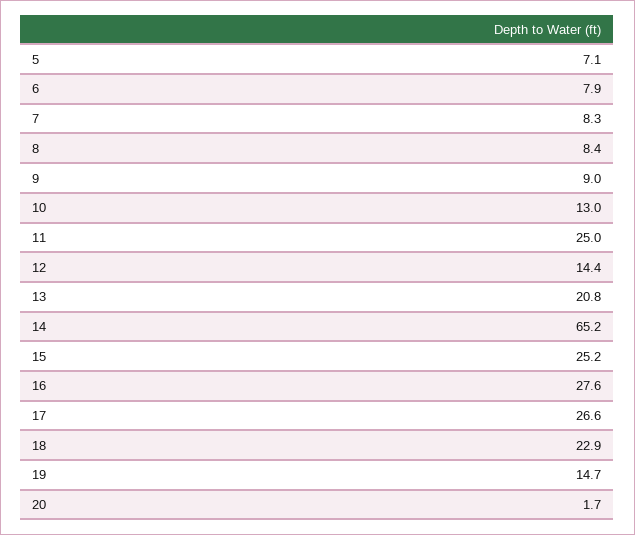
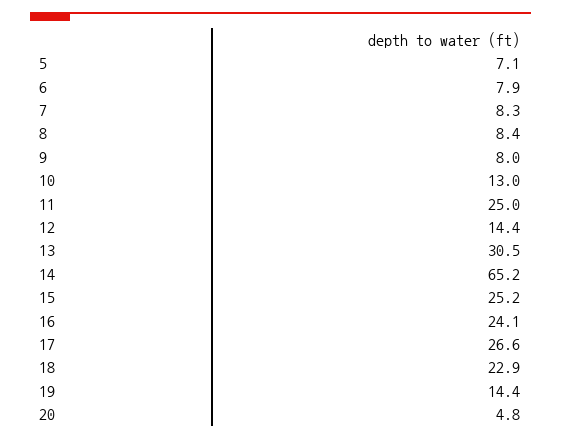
9: 9 -> 8
13: 20.8 -> 30.5
16: 27.6 -> 24.1
19: 14.7 -> 14.4
20: 1.7 -> 4.8

